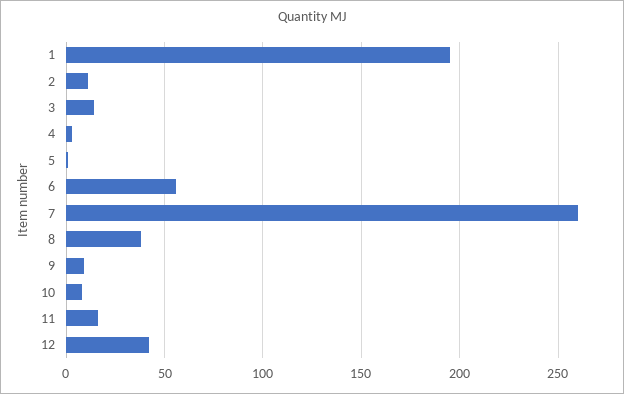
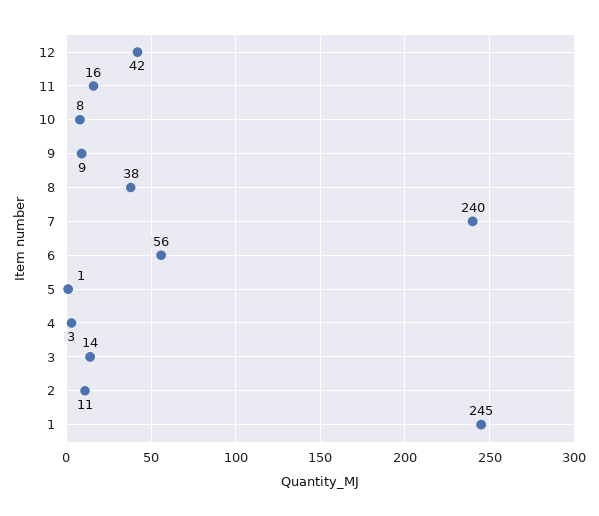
1: 195 -> 245
7: 260 -> 240

